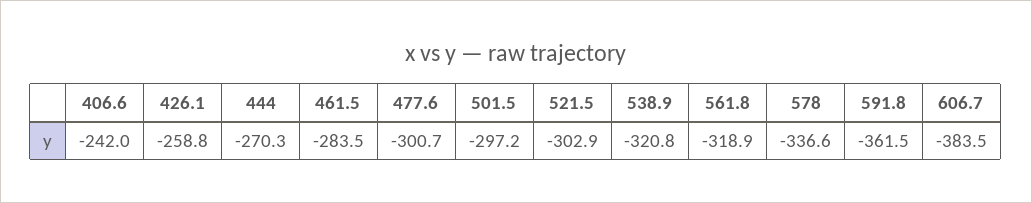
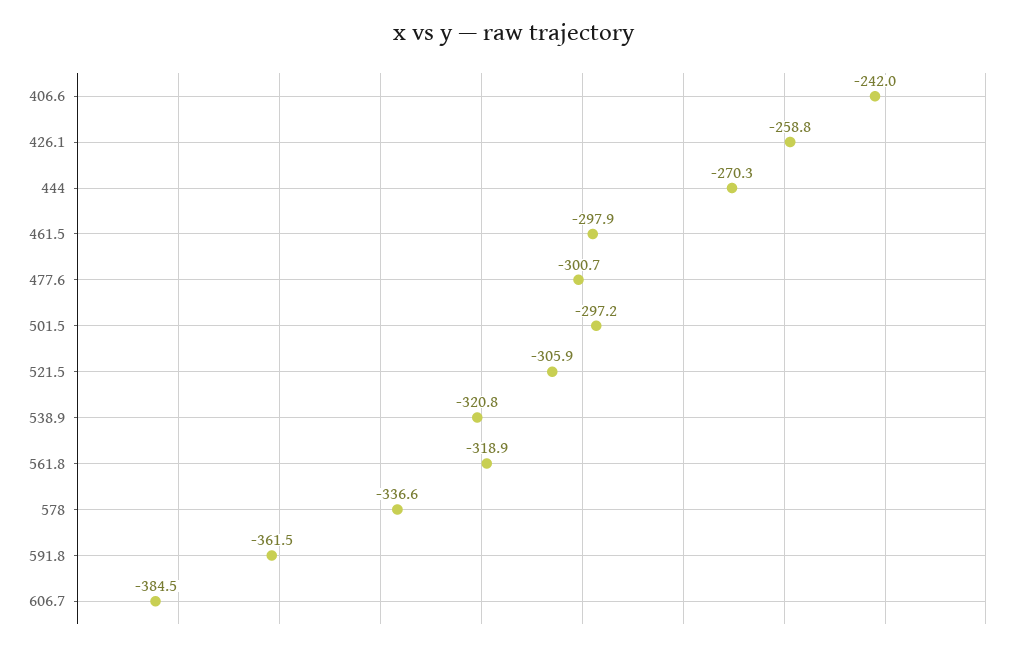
461.5: -283.5 -> -297.9
521.5: -302.9 -> -305.9
606.7: -383.5 -> -384.5

